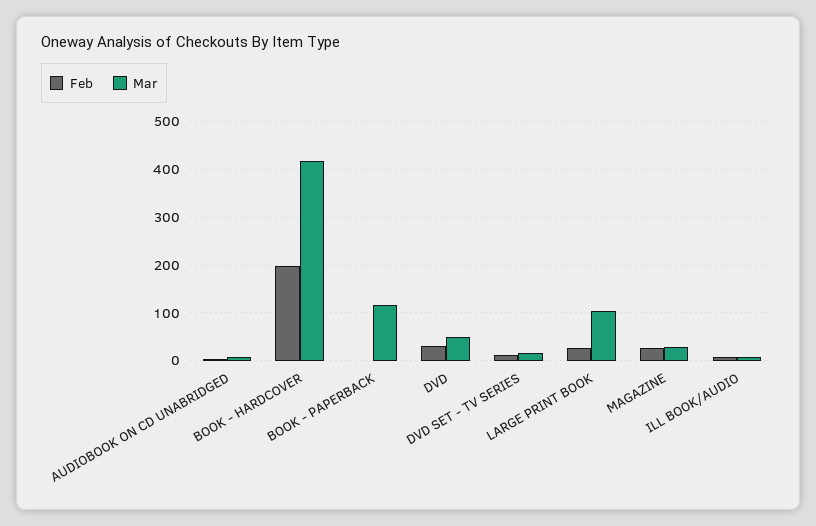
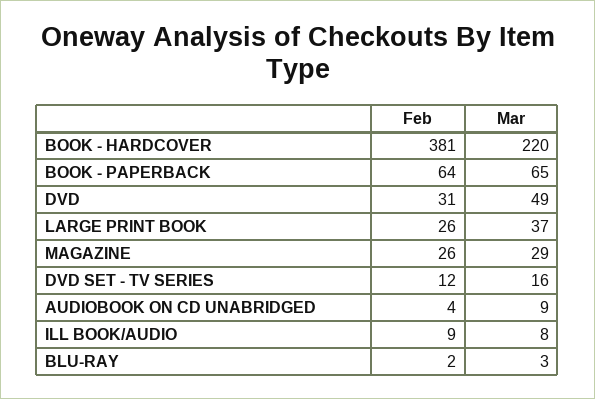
Feb, BOOK - HARDCOVER: 200 -> 381
Mar, BOOK - HARDCOVER: 420 -> 220
Feb, BOOK - PAPERBACK: 0 -> 64
Mar, BOOK - PAPERBACK: 120 -> 65
Mar, LARGE PRINT BOOK: 100 -> 37
Feb, BLU-RAY: none -> 2
Mar, BLU-RAY: none -> 3

